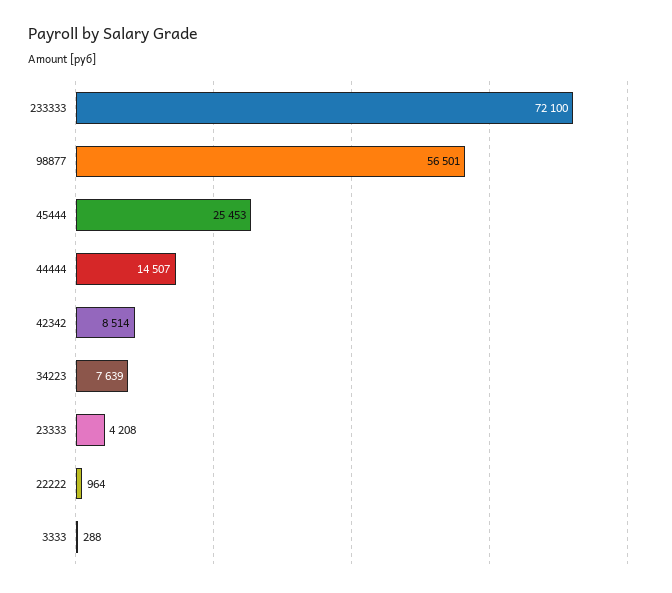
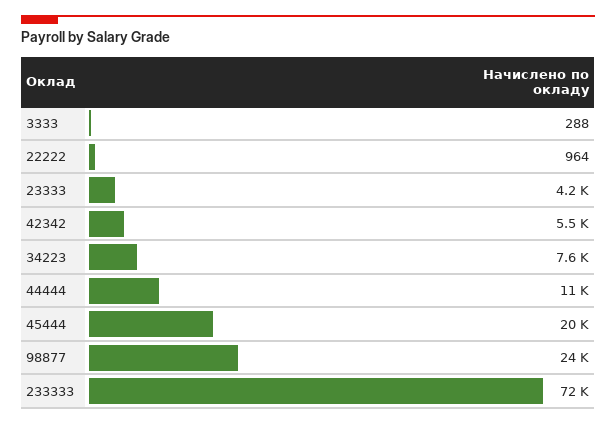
98877: 56501 -> 24000
45444: 25453 -> 20000
44444: 14507 -> 11000
42342: 8514 -> 5500

